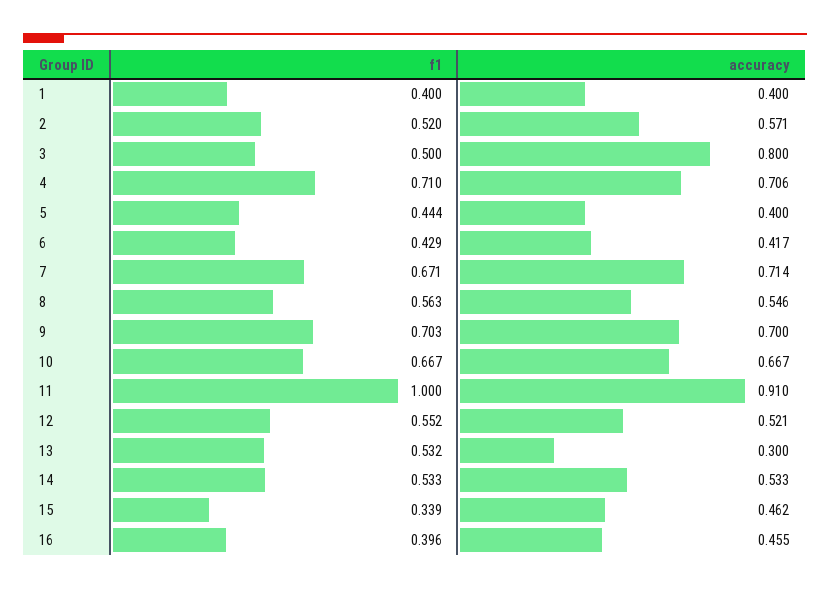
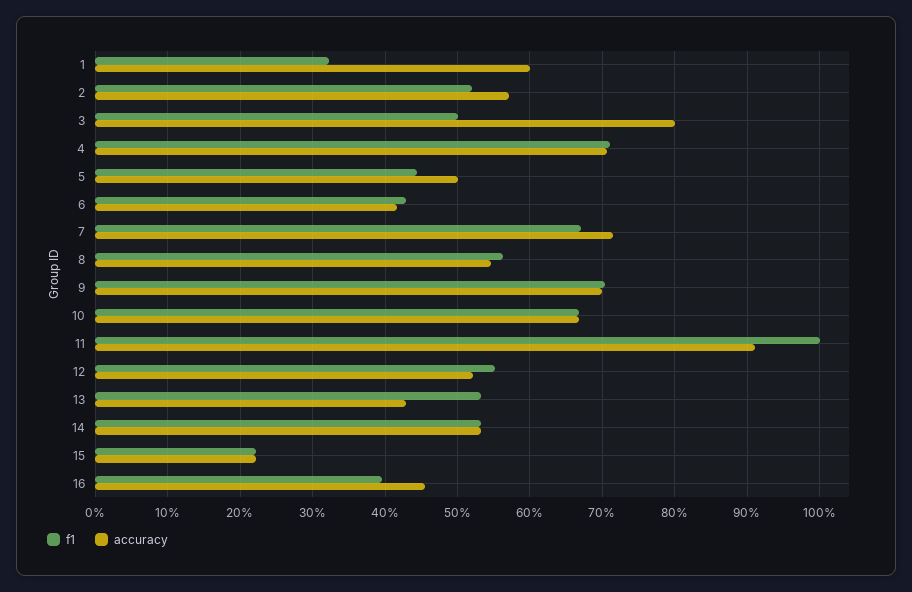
f1, 1: 0.4 -> 0.32
accuracy, 1: 0.4 -> 0.6
accuracy, 5: 0.4 -> 0.5
accuracy, 13: 0.3 -> 0.43
f1, 15: 0.339 -> 0.22
accuracy, 15: 0.462 -> 0.22

